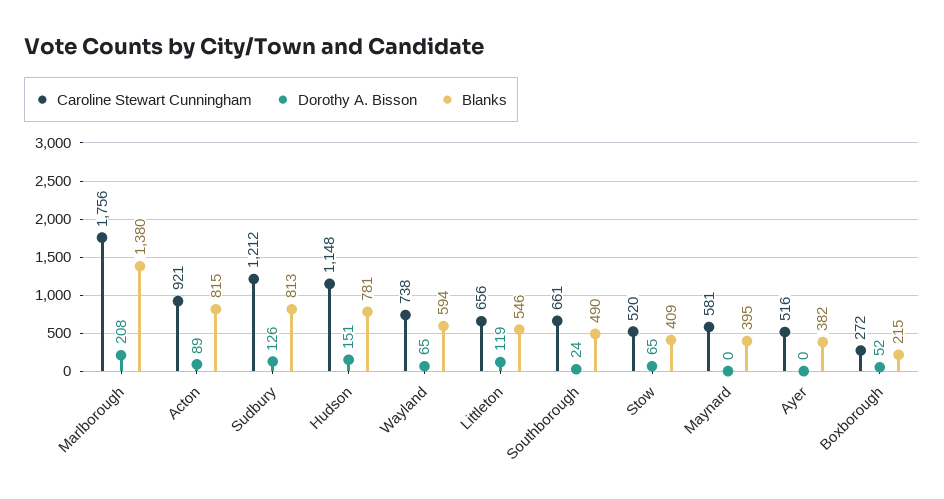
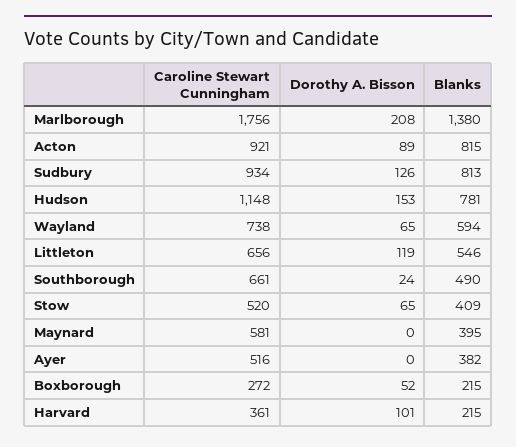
Caroline Stewart Cunningham, Sudbury: 1212 -> 934
Dorothy A. Bisson, Hudson: 151 -> 153
Caroline Stewart Cunningham, Harvard: none -> 361
Dorothy A. Bisson, Harvard: none -> 101
Blanks, Harvard: none -> 215

